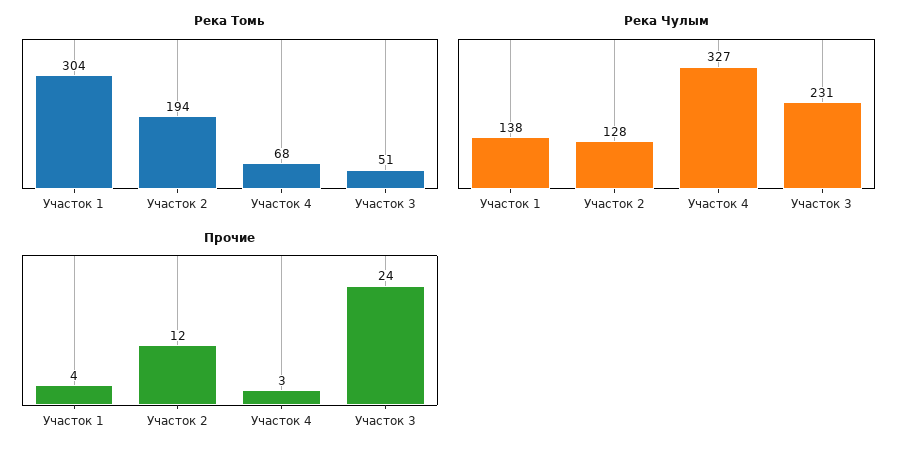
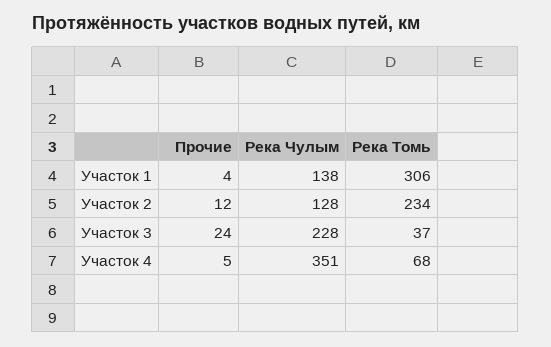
Река Томь, Участок 1: 304 -> 306
Река Томь, Участок 2: 194 -> 234
Река Томь, Участок 3: 51 -> 37
Река Чулым, Участок 4: 327 -> 351
Река Чулым, Участок 3: 231 -> 228
Прочие, Участок 4: 3 -> 5

